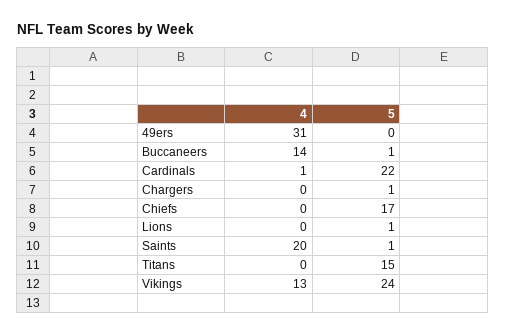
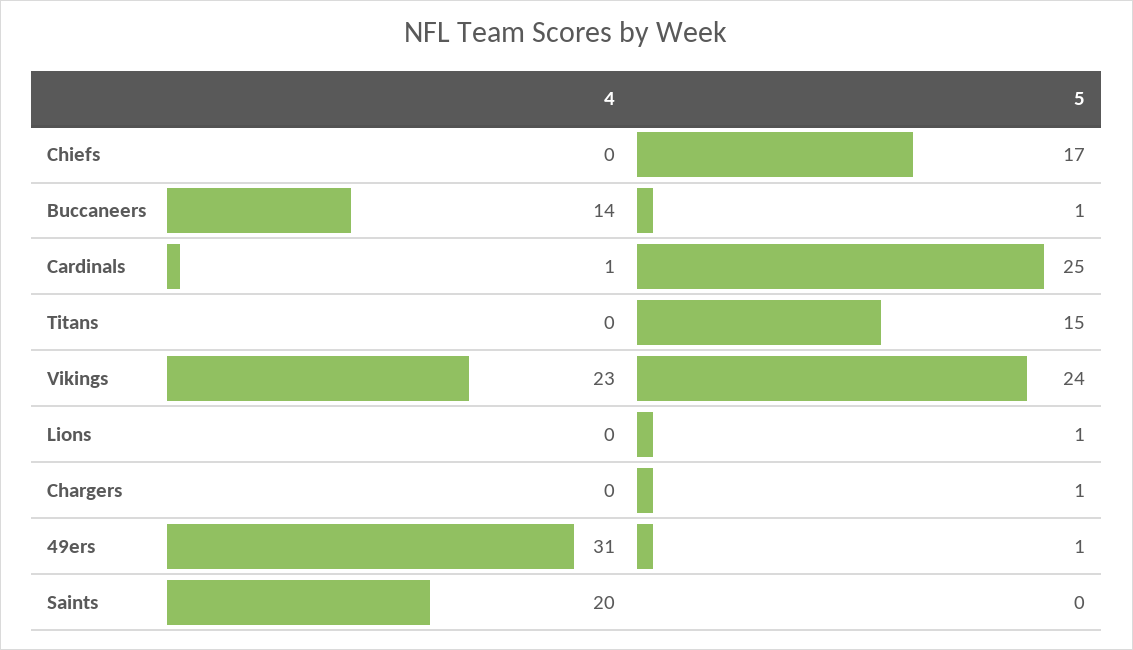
5, 49ers: 0 -> 1
5, Cardinals: 22 -> 25
5, Saints: 1 -> 0
4, Vikings: 13 -> 23

